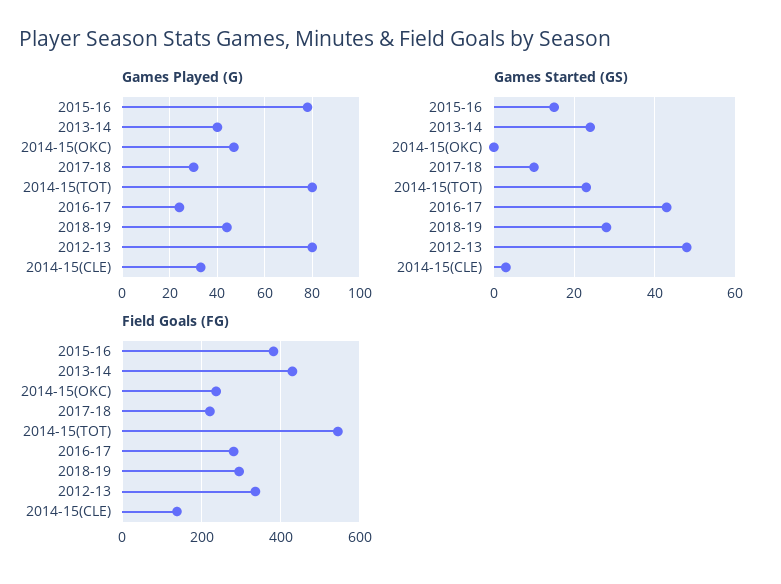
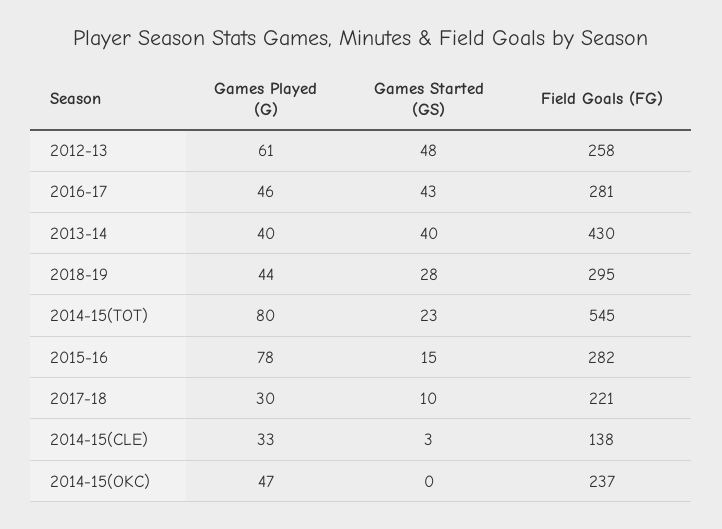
Games Played (G), 2016-17: 25 -> 46
Games Played (G), 2012-13: 80 -> 61
Games Started (GS), 2013-14: 25 -> 40
Field Goals (FG), 2015-16: 380 -> 282
Field Goals (FG), 2012-13: 340 -> 258

